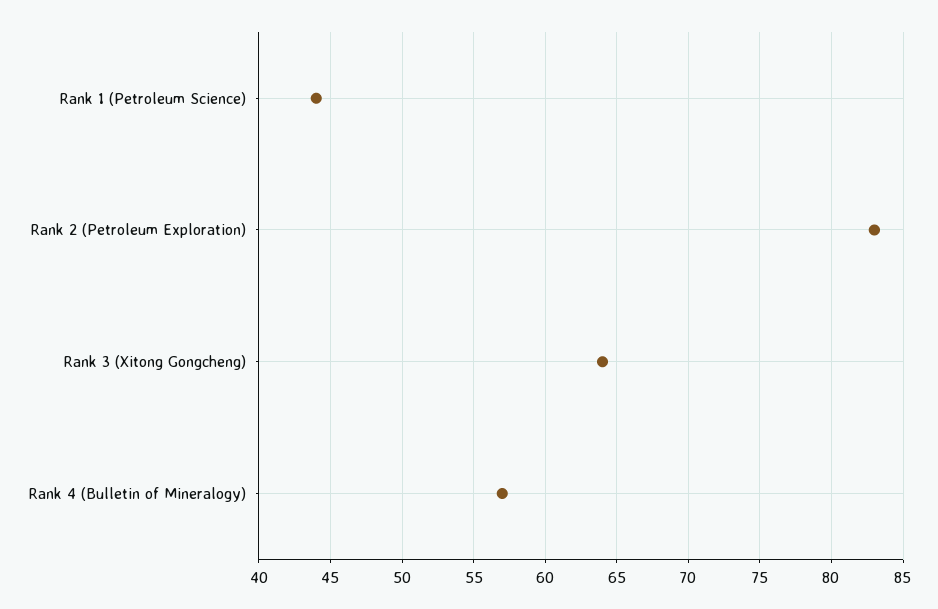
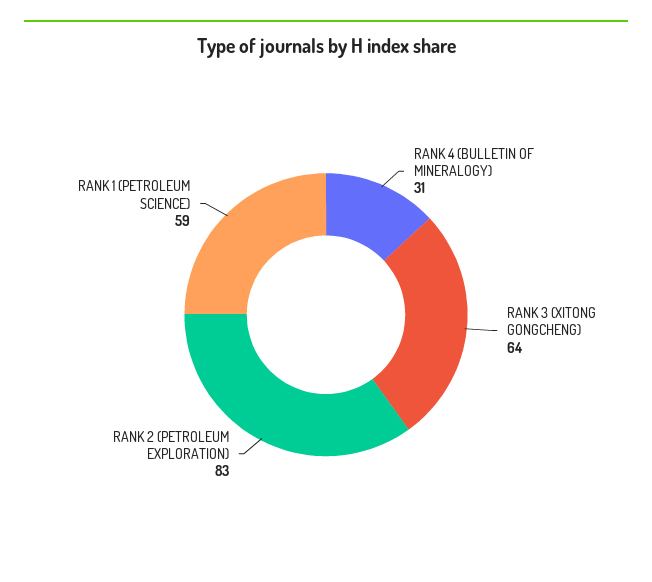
Rank 1 (Petroleum Science): 44 -> 59
Rank 4 (Bulletin of Mineralogy): 57 -> 31

